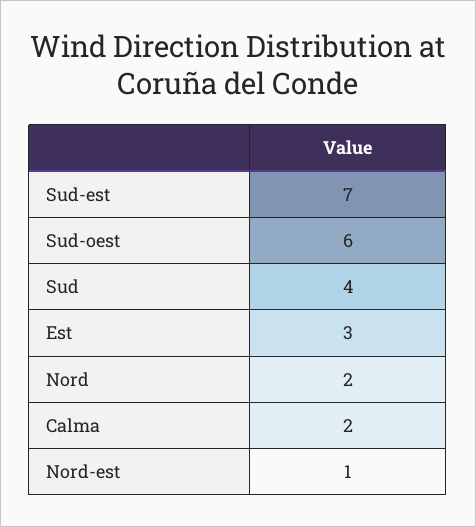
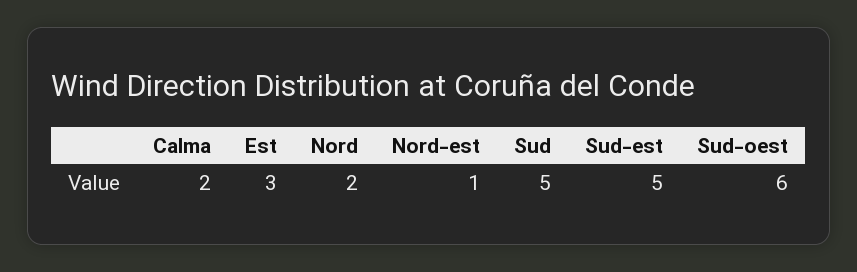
Sud-est: 7 -> 5
Sud: 4 -> 5

